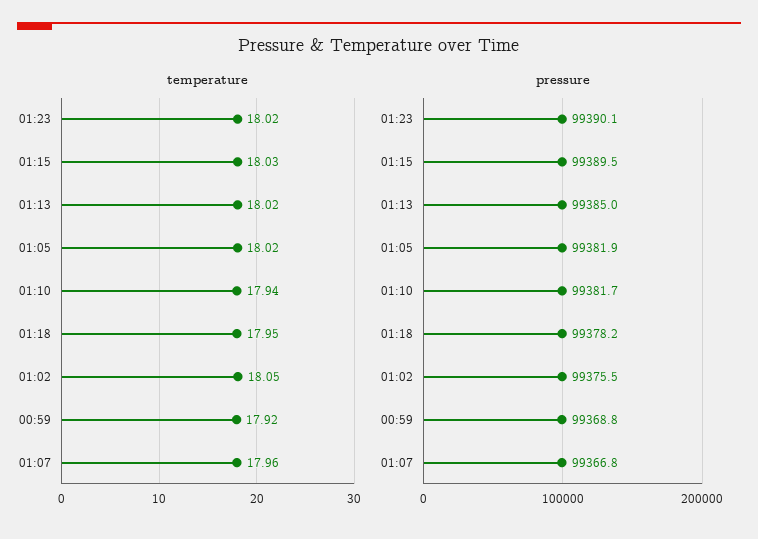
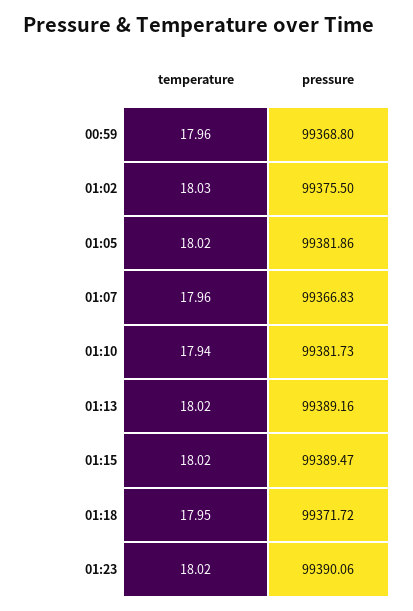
temperature, 01:15: 18.03 -> 18.02
temperature, 01:02: 18.05 -> 18.03
temperature, 00:59: 17.92 -> 17.96
pressure, 01:13: 99385 -> 99389.16
pressure, 01:18: 99378.2 -> 99371.72

